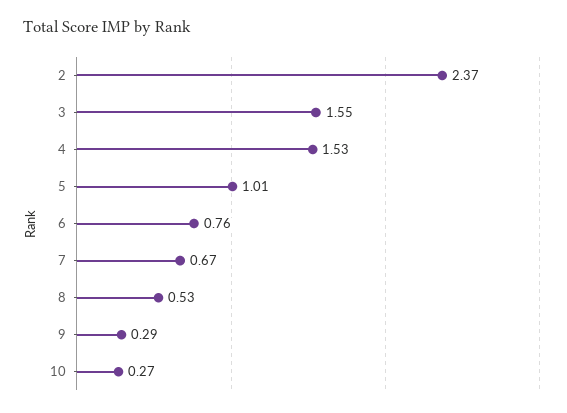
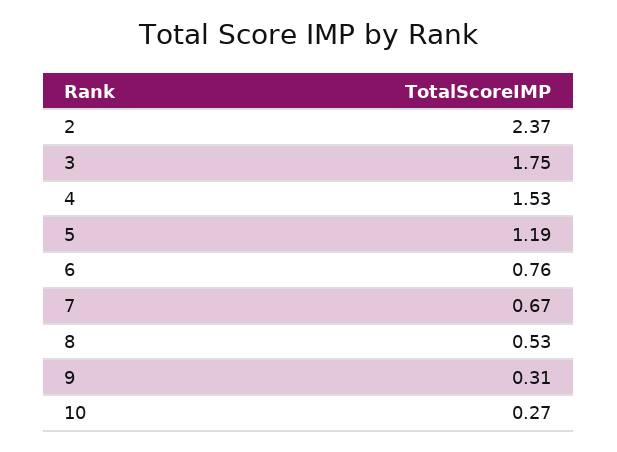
3: 1.55 -> 1.75
5: 1.01 -> 1.19
9: 0.29 -> 0.31

